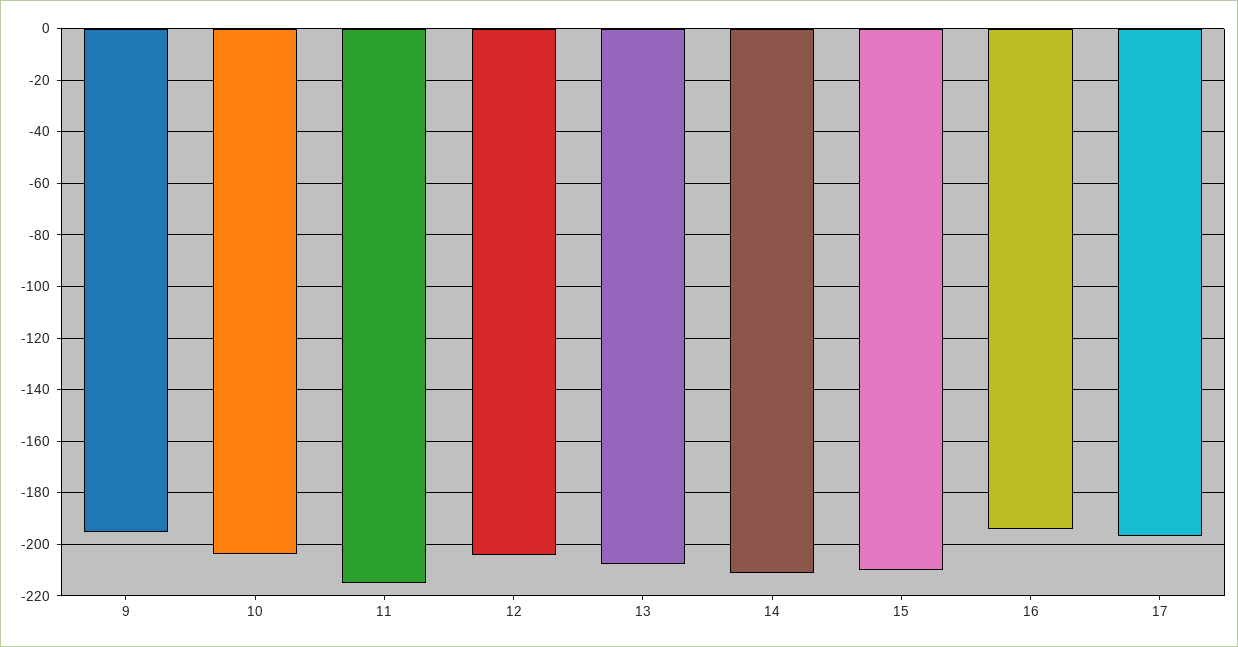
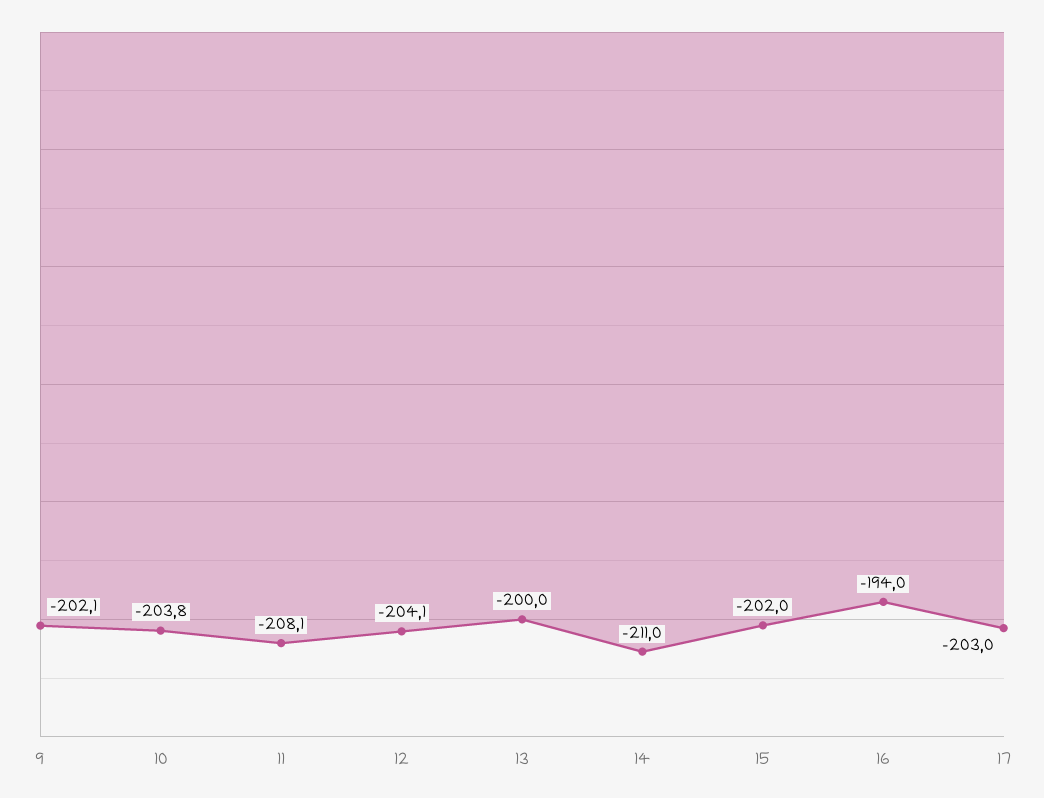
9: -195 -> -202.1
11: -215 -> -208.1
13: -207.5 -> -200
15: -210 -> -202
17: -197.5 -> -203

